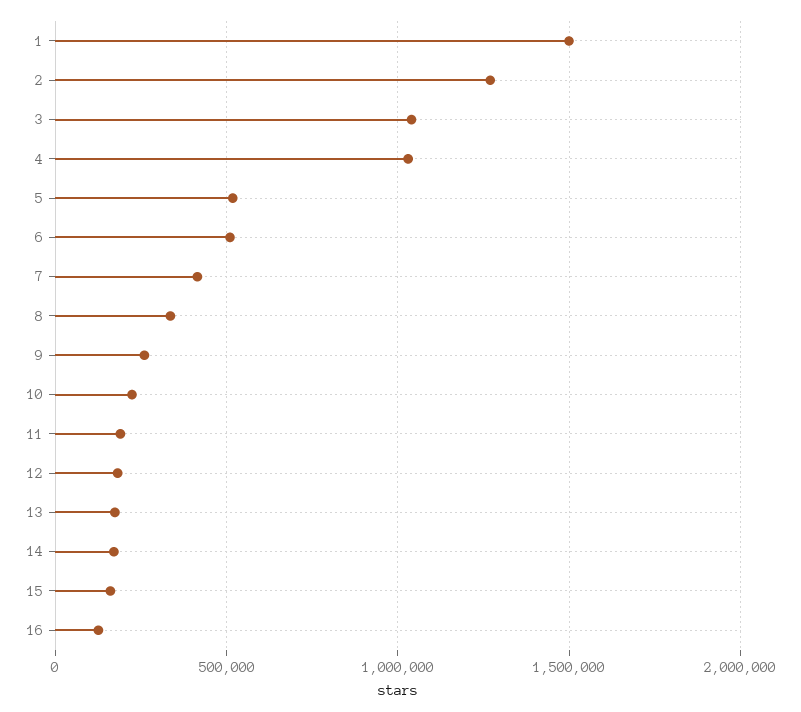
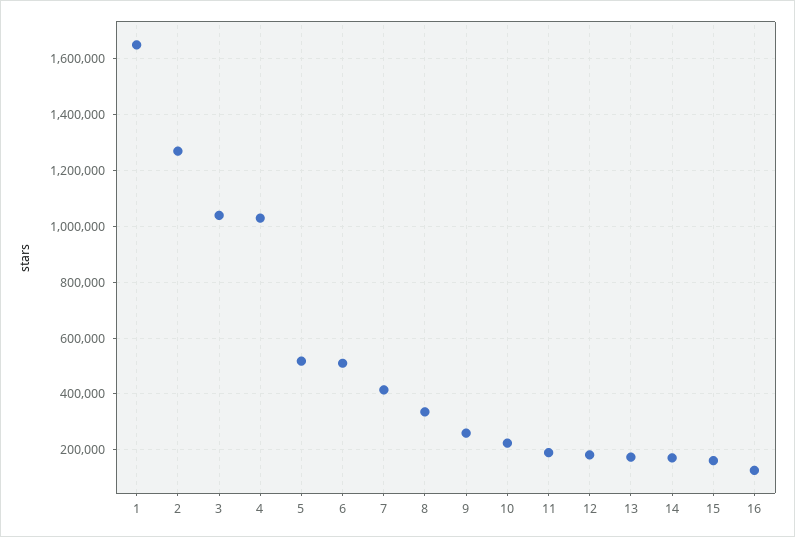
1: 1500000 -> 1650000

